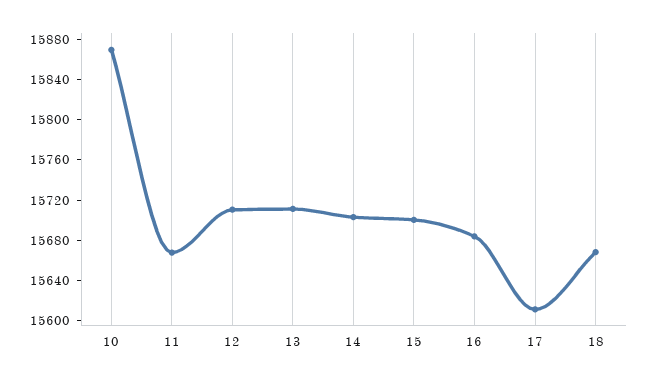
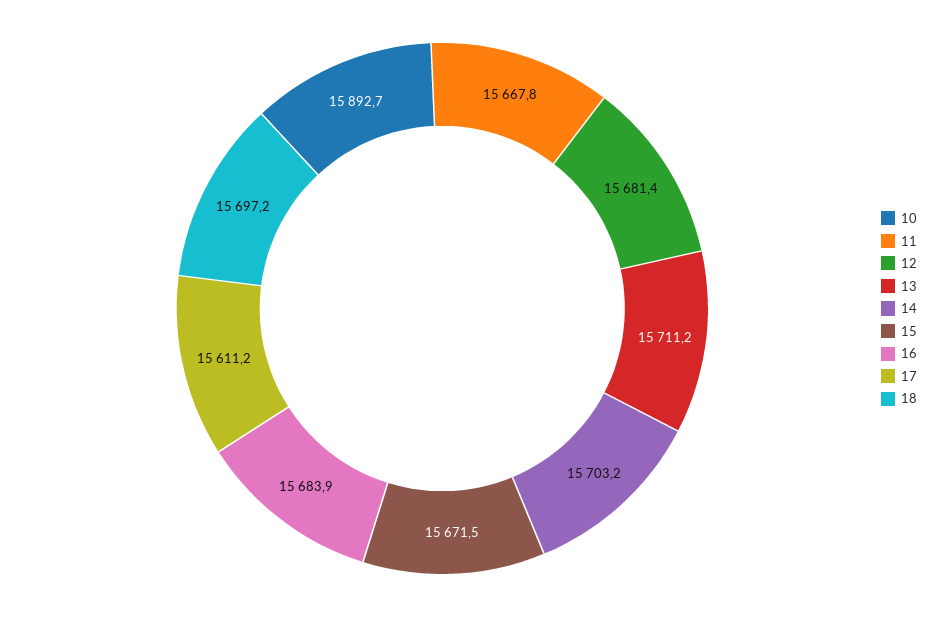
10: 15870 -> 15892.7
12: 15710 -> 15681.4
15: 15700 -> 15671.5
18: 15670 -> 15697.2

